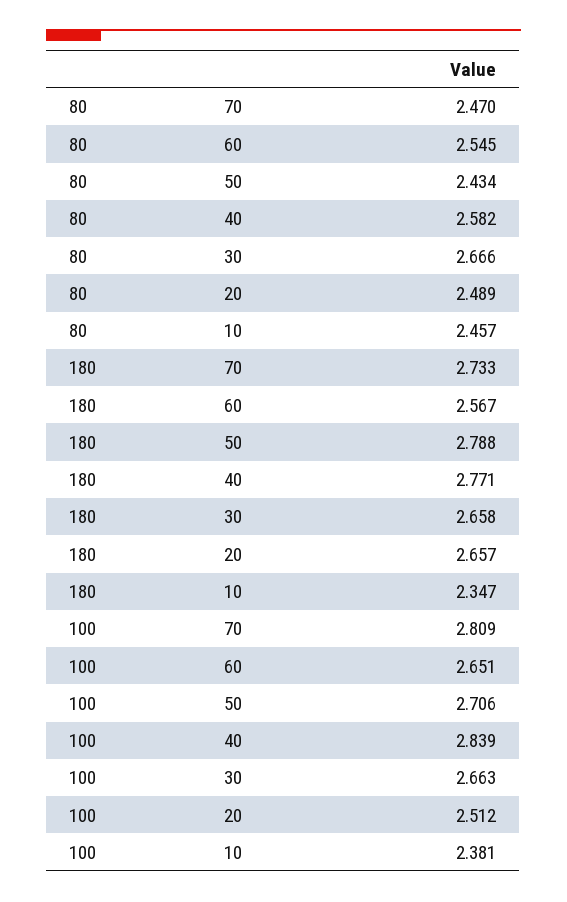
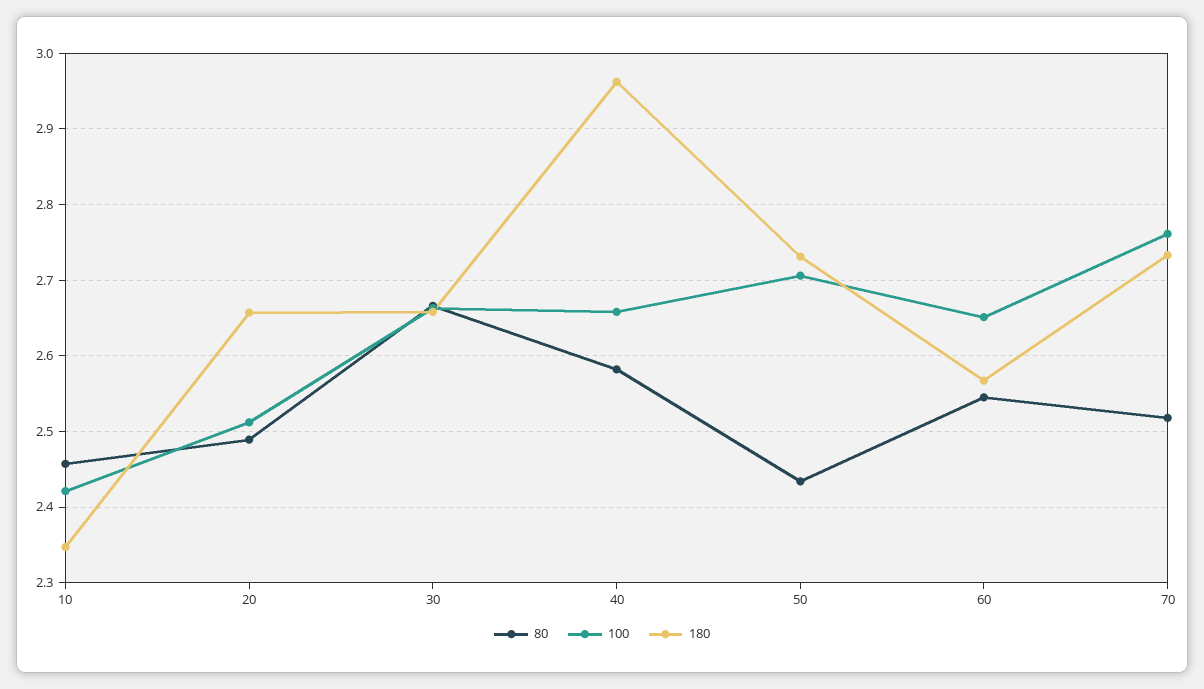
80, 70: 2.47 -> 2.52
180, 50: 2.788 -> 2.73
180, 40: 2.771 -> 2.96
100, 70: 2.809 -> 2.76
100, 40: 2.839 -> 2.66
100, 10: 2.381 -> 2.42

